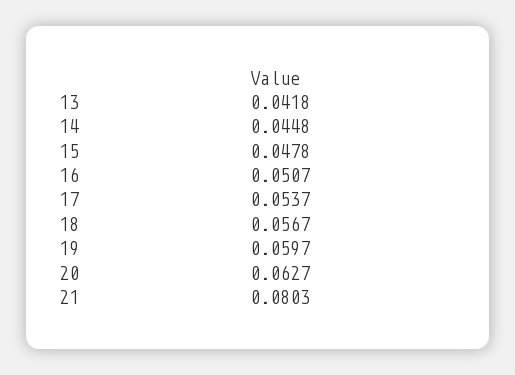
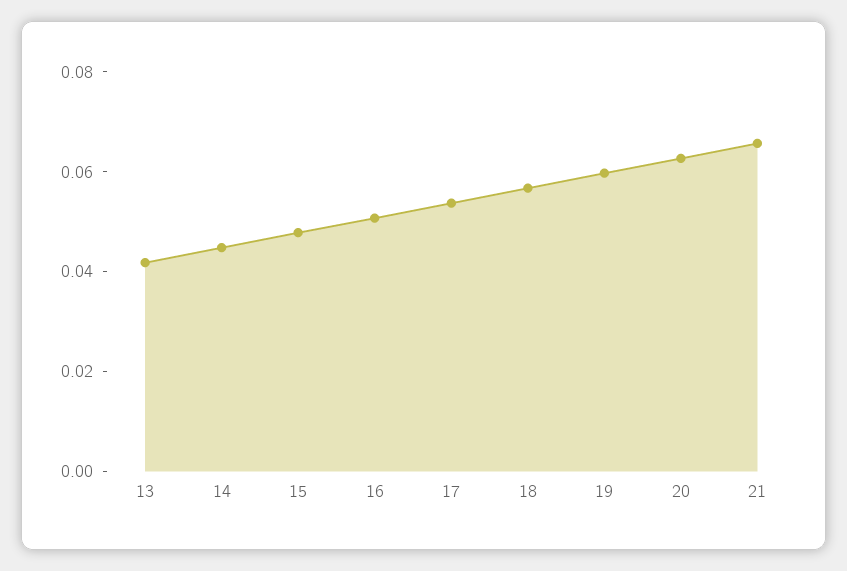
21: 0.0803 -> 0.065

